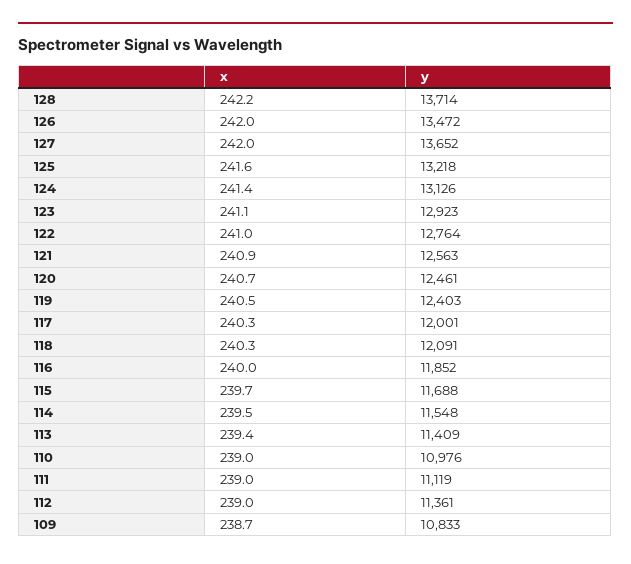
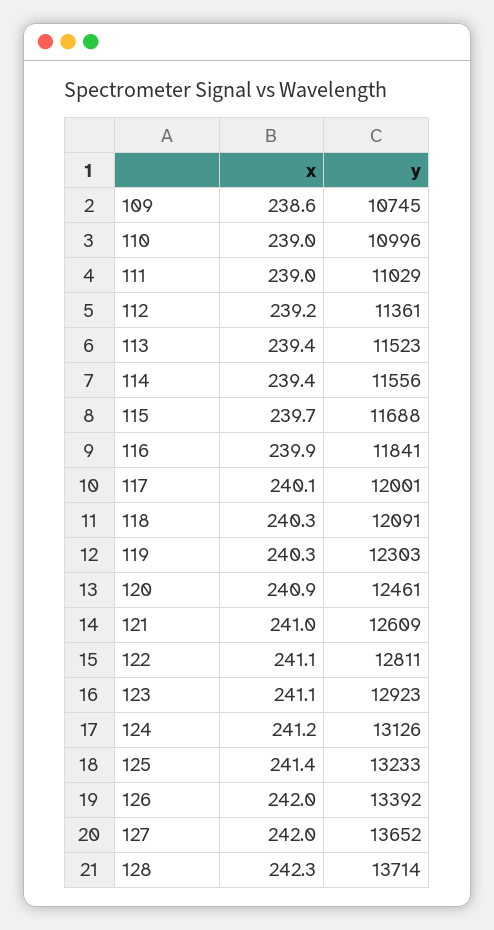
x, 128: 242.2 -> 242.3
y, 126: 13472 -> 13392
x, 125: 241.6 -> 241.4
y, 125: 13218 -> 13233
x, 124: 241.4 -> 241.2
x, 122: 241 -> 241.1
y, 122: 12764 -> 12811
x, 121: 240.9 -> 241
y, 121: 12563 -> 12609
x, 120: 240.7 -> 240.9
x, 119: 240.5 -> 240.3
y, 119: 12403 -> 12303
x, 117: 240.3 -> 240.1
x, 116: 240 -> 239.9
y, 116: 11852 -> 11841
x, 114: 239.5 -> 239.4
y, 114: 11548 -> 11556
y, 113: 11409 -> 11523
y, 110: 10976 -> 10996
y, 111: 11119 -> 11029
x, 112: 239 -> 239.2
x, 109: 238.7 -> 238.6
y, 109: 10833 -> 10745

